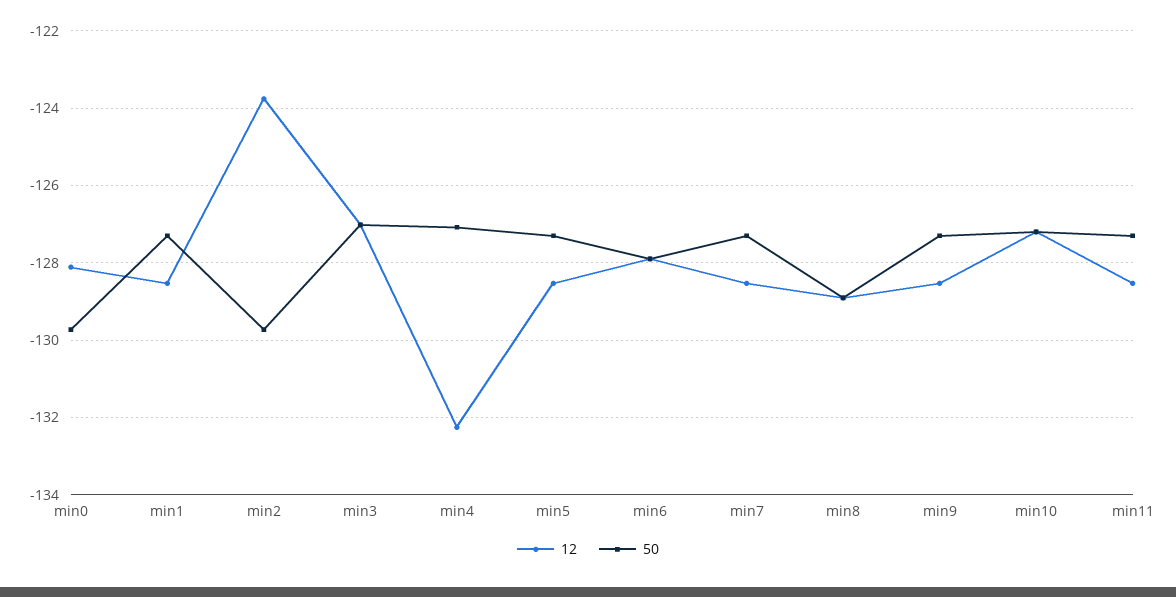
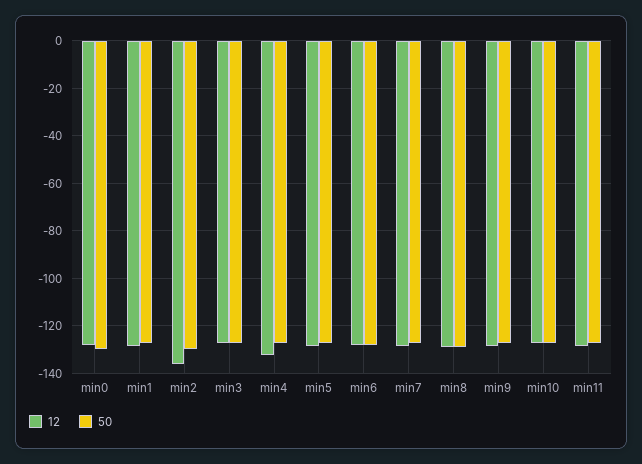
12, min2: -123.8 -> -135

